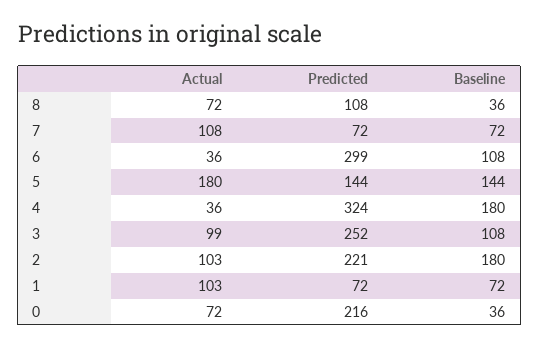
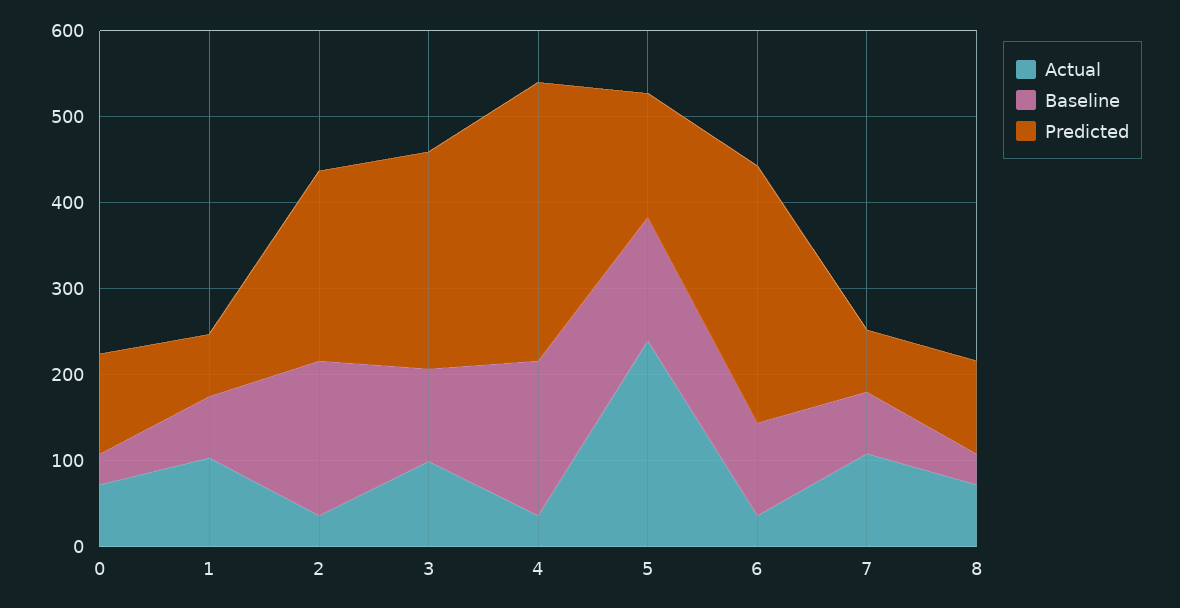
Actual, 5: 180 -> 240
Actual, 2: 103 -> 40
Predicted, 0: 216 -> 120

